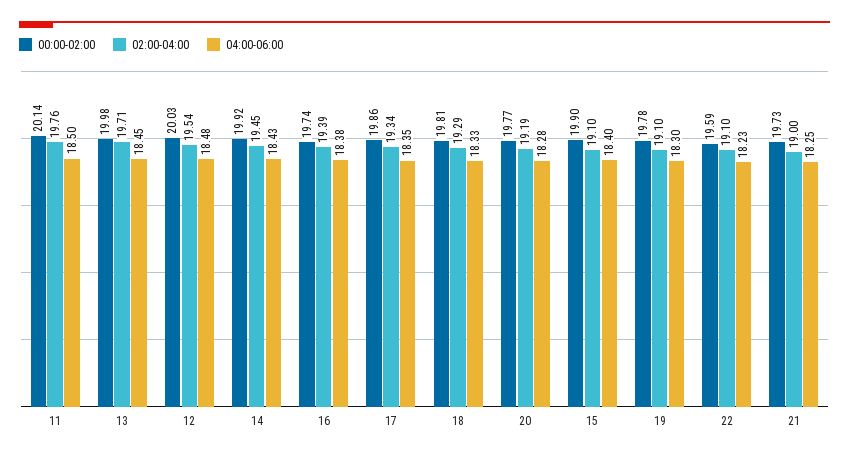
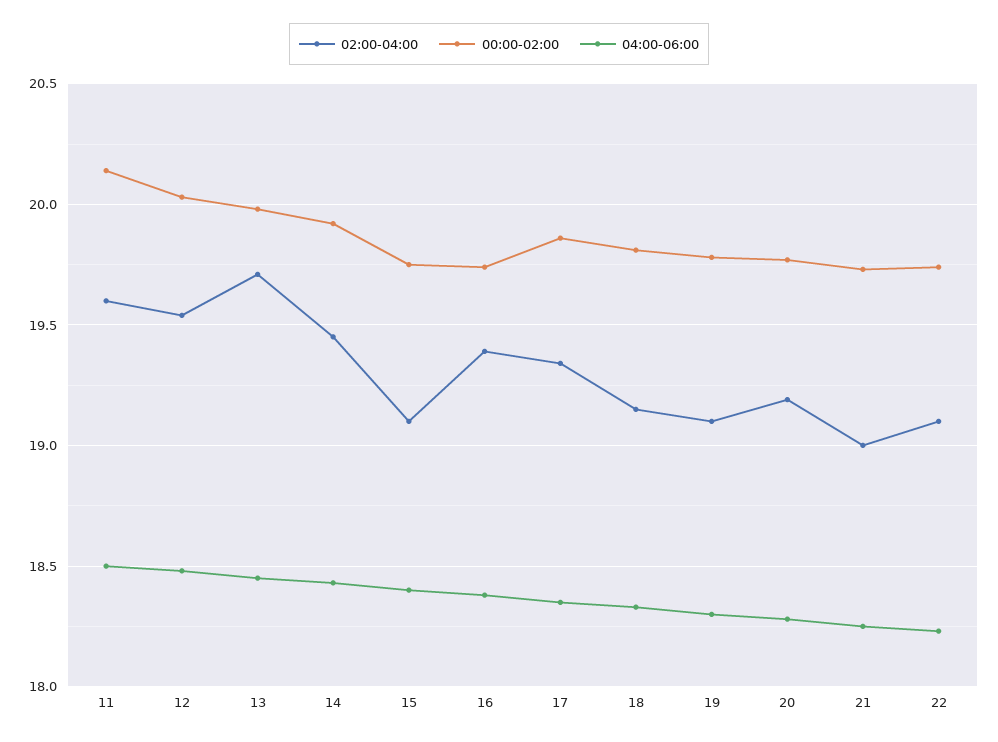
02:00-04:00, 11: 19.76 -> 19.6
02:00-04:00, 18: 19.29 -> 19.15
00:00-02:00, 15: 19.9 -> 19.75
00:00-02:00, 22: 19.59 -> 19.75

